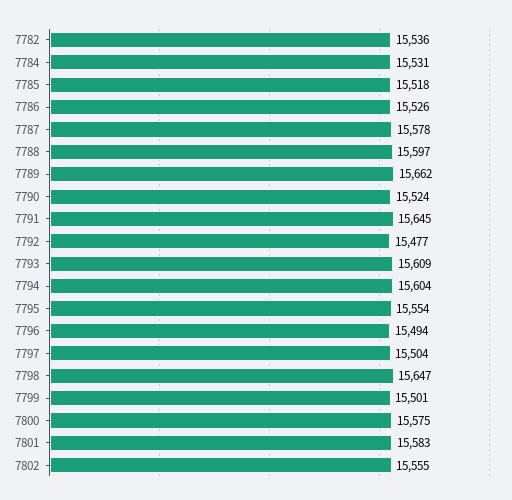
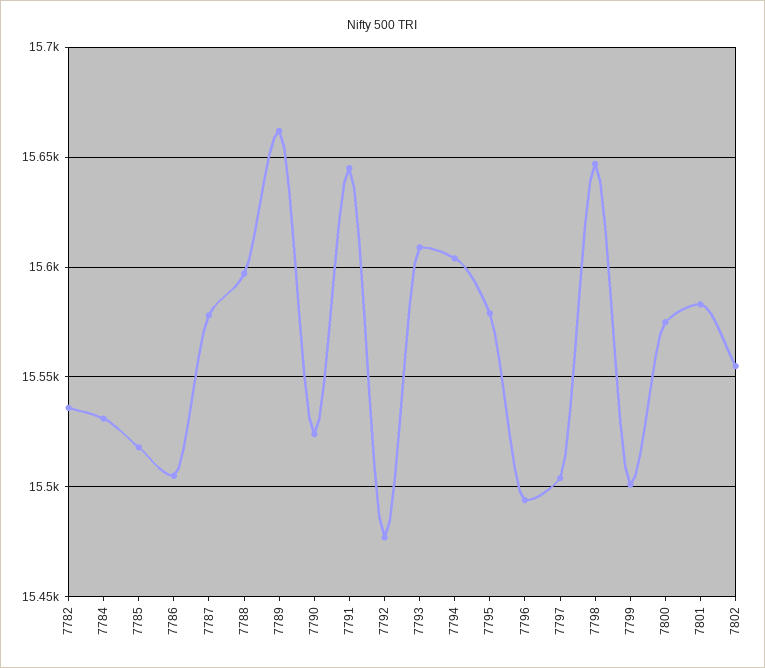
7786: 15526 -> 15505
7795: 15554 -> 15580

